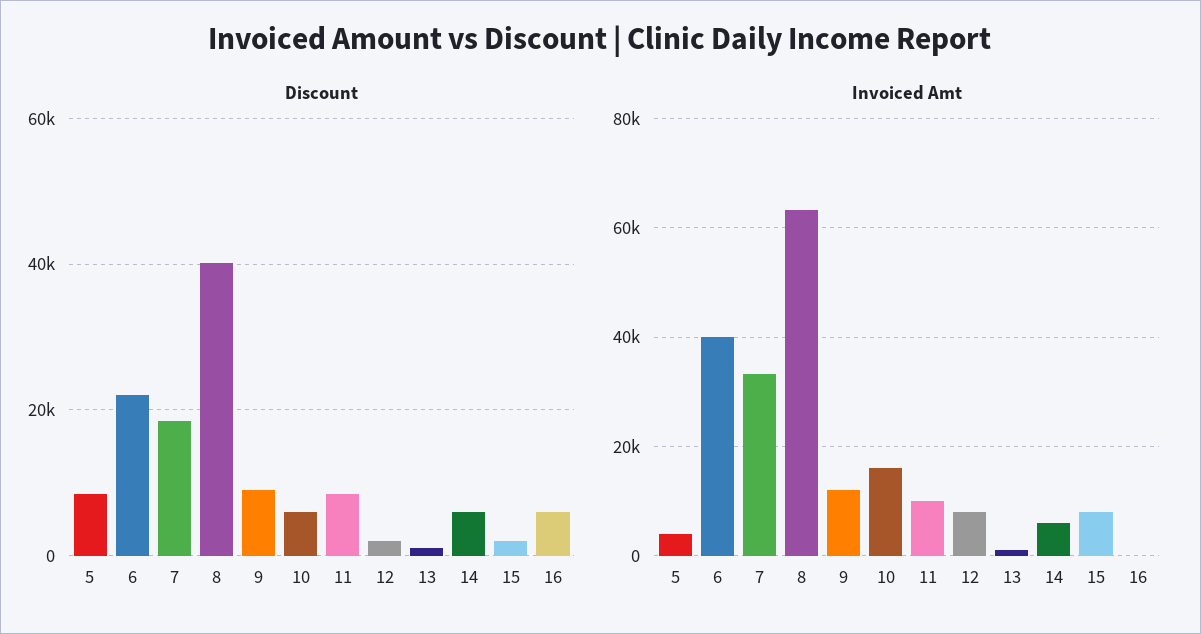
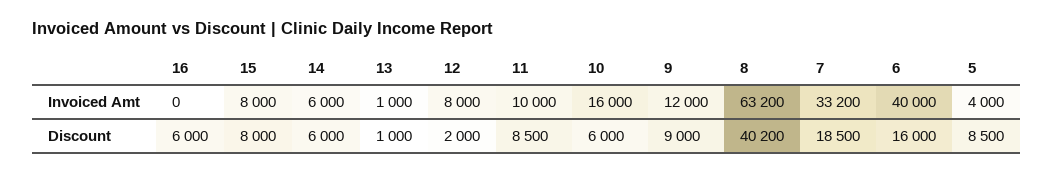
Discount, 6: 22000 -> 16000
Discount, 15: 2000 -> 8000

